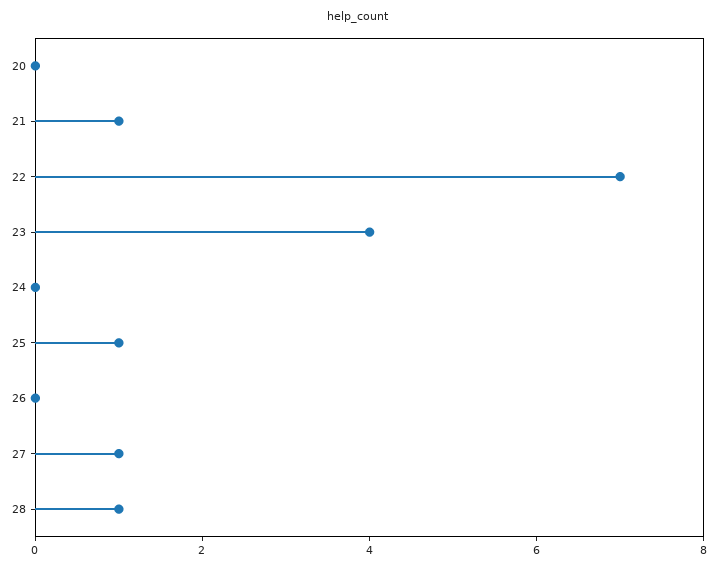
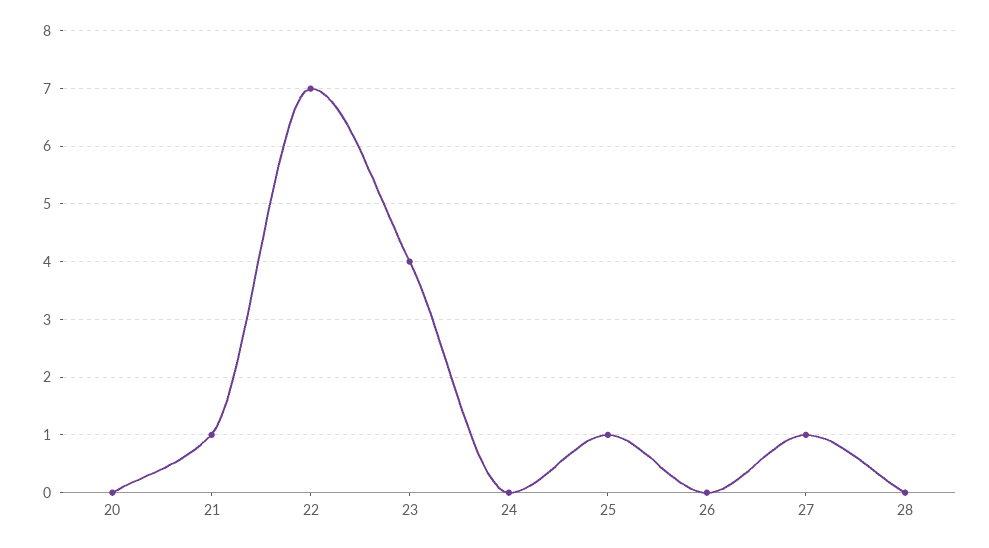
28: 1 -> 0

